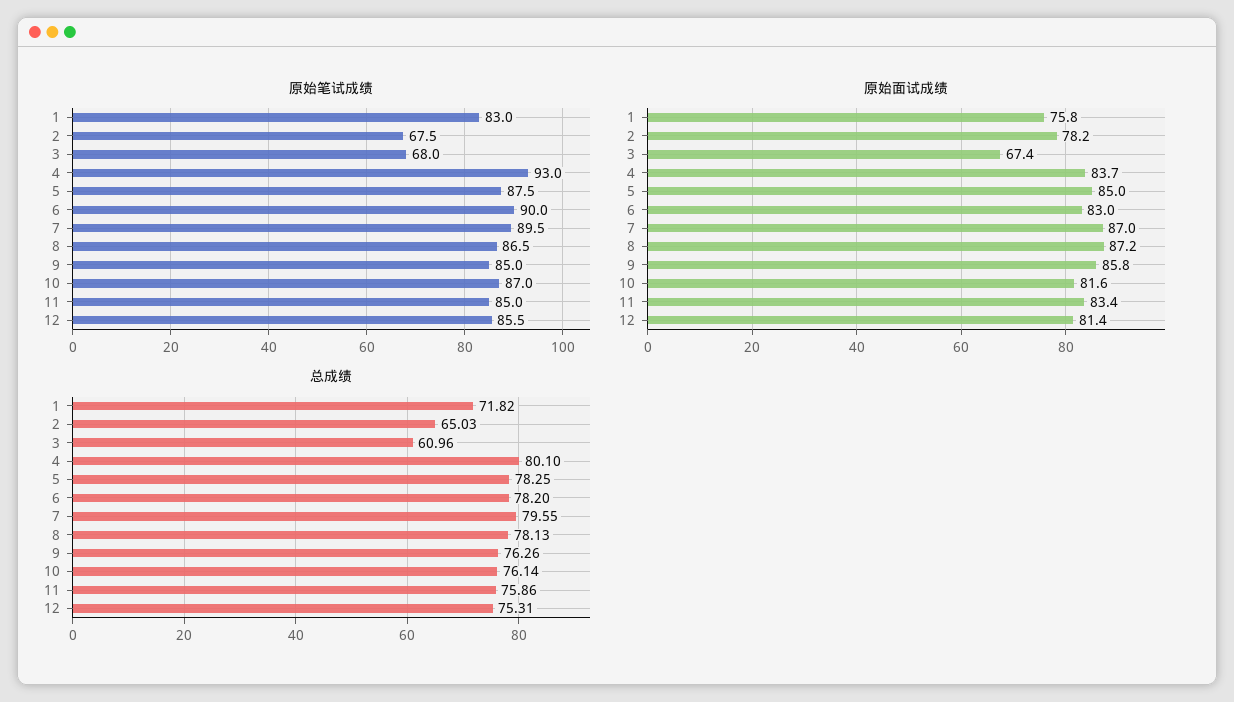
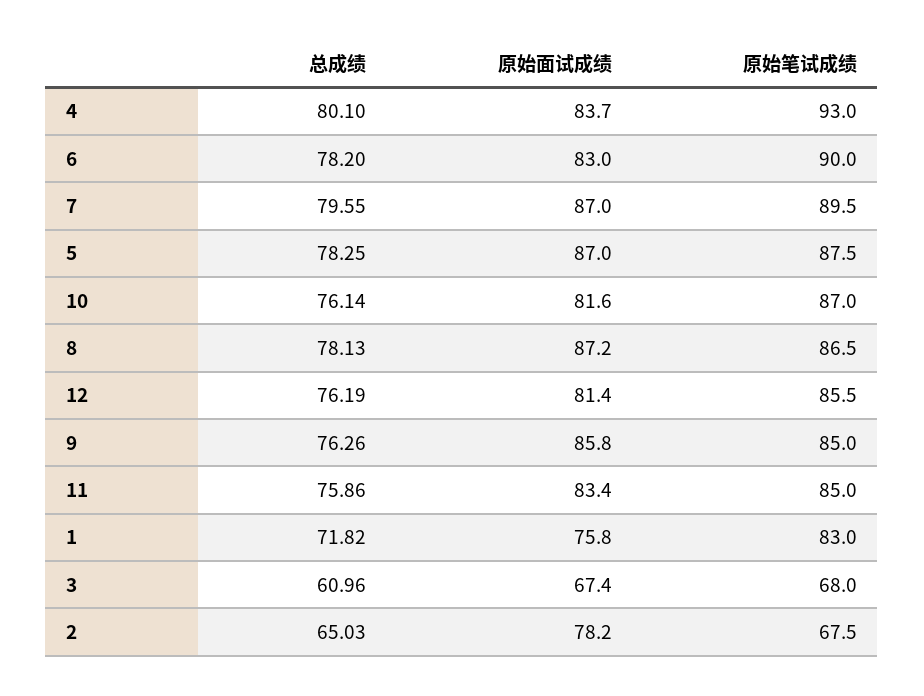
原始面试成绩, 5: 85 -> 87
总成绩, 12: 75.31 -> 76.19

